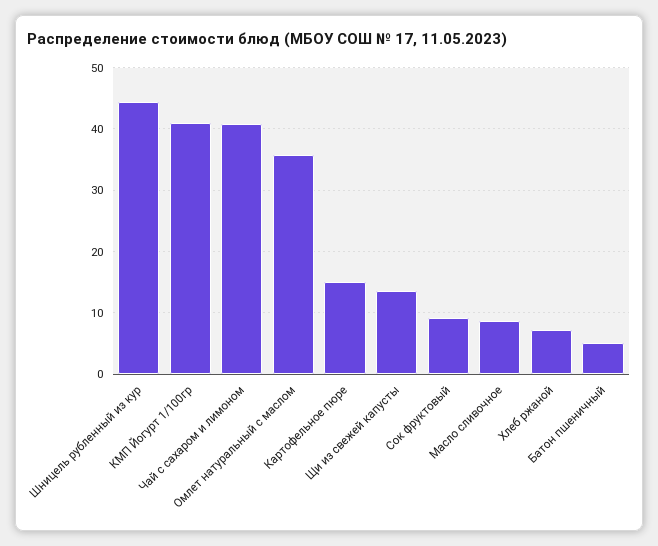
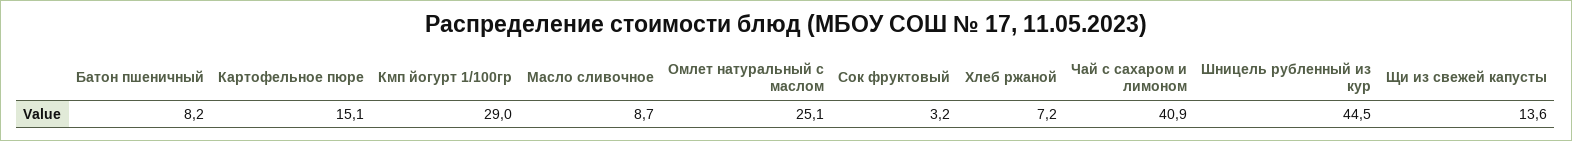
КМП Йогурт 1/100гр: 41 -> 29
Омлет натуральный с маслом: 36 -> 25.1
Сок фруктовый: 9 -> 3.2
Батон пшеничный: 5 -> 8.2

